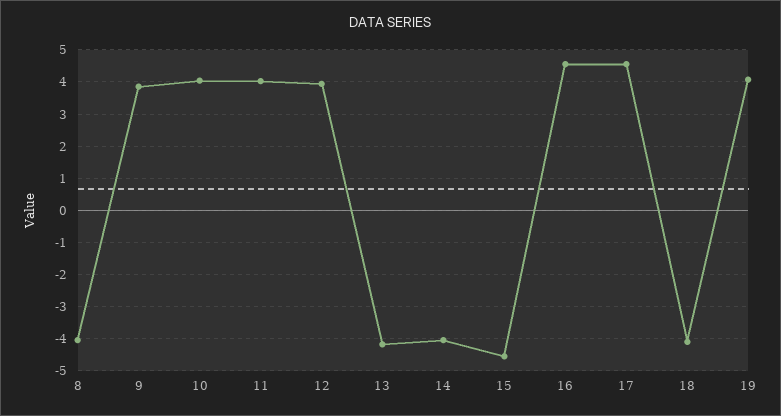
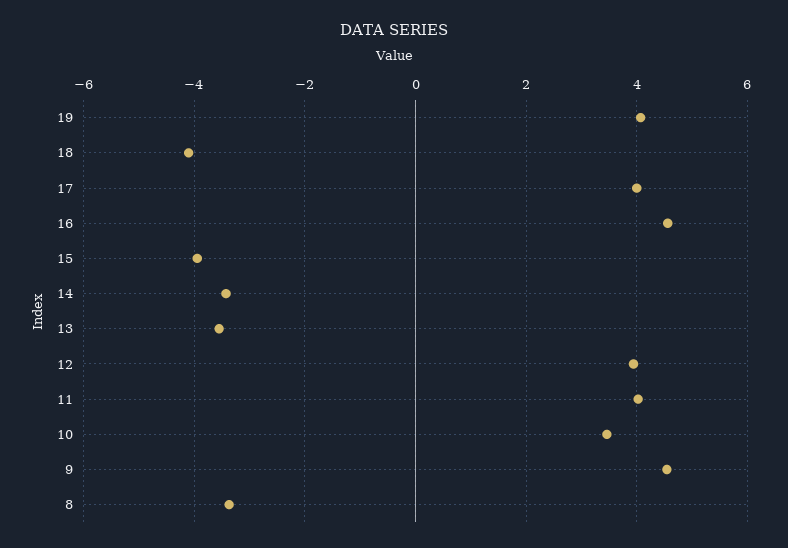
8: -4 -> -3.4
9: 3.8 -> 4.6
10: 4 -> 3.4
13: -4.2 -> -3.6
14: -4 -> -3.4
15: -4.6 -> -4
17: 4.6 -> 4

